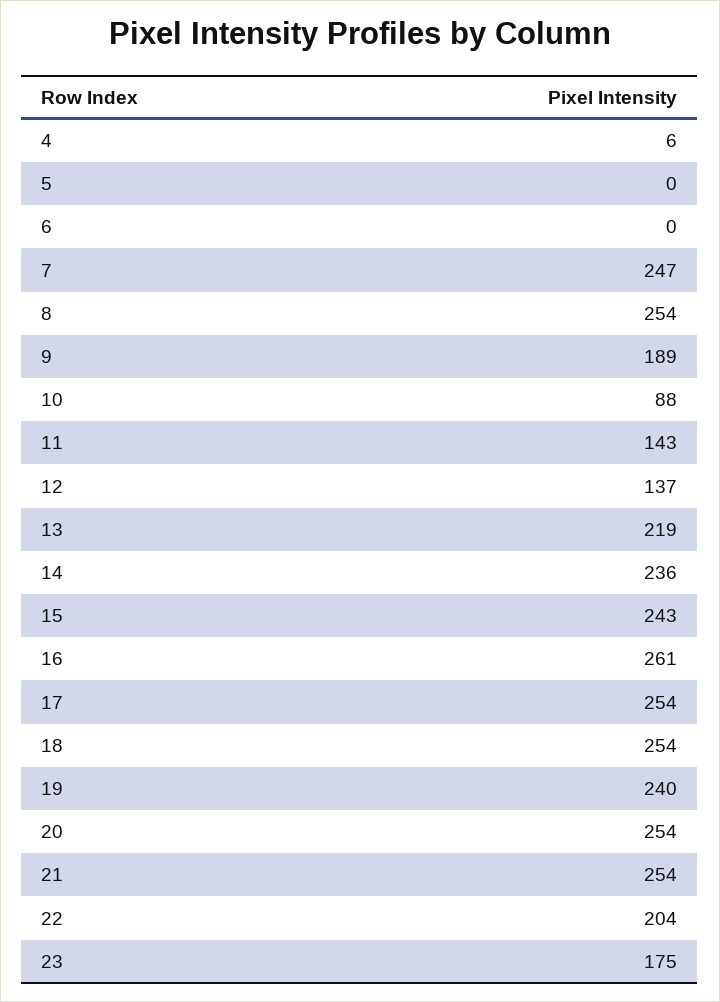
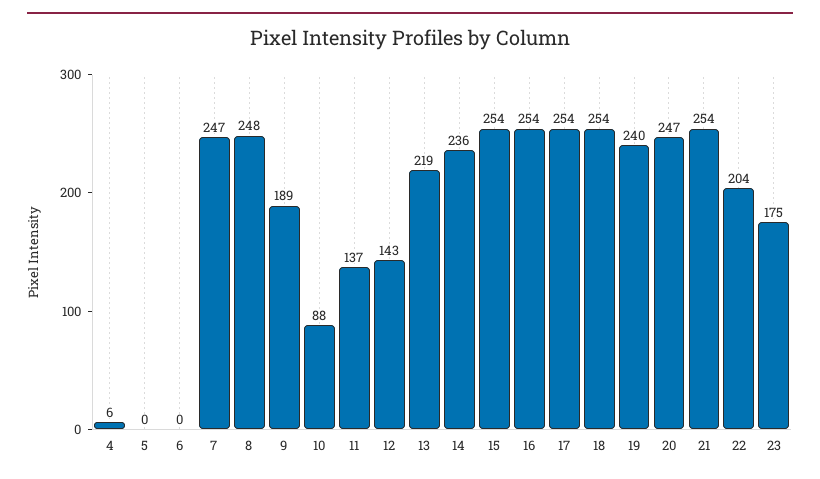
8: 254 -> 248
11: 143 -> 137
12: 137 -> 143
15: 243 -> 254
16: 261 -> 254
20: 254 -> 247

